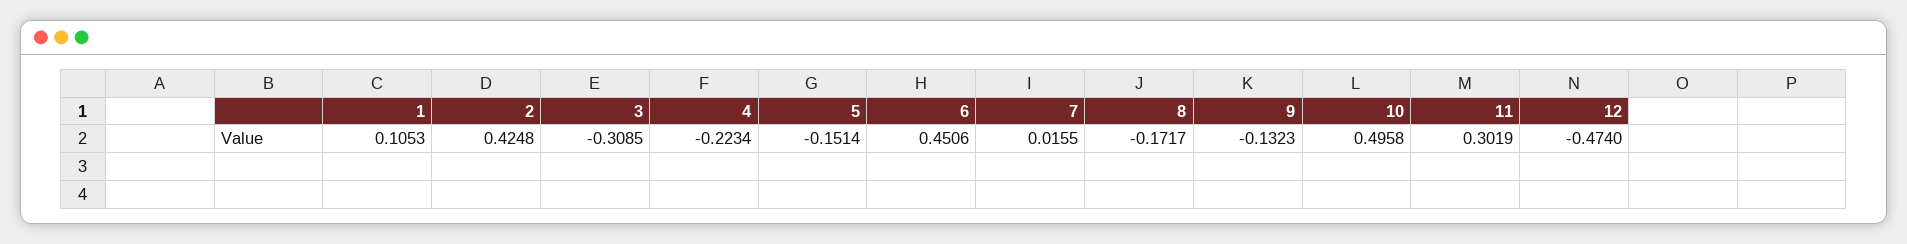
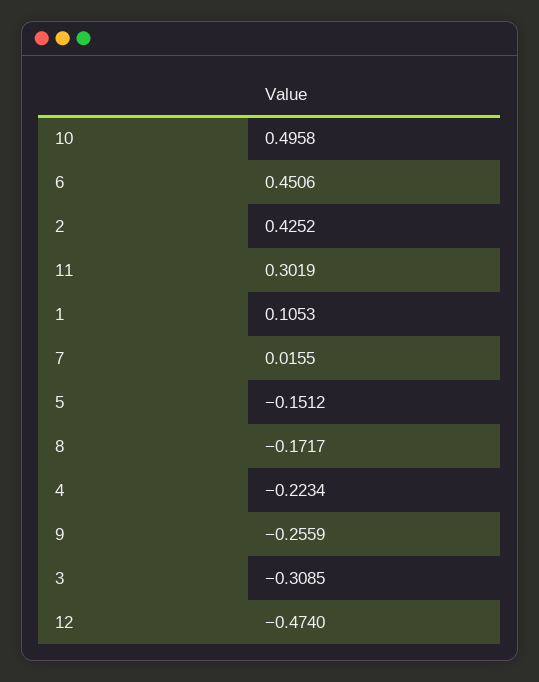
2: 0.4248 -> 0.4252
5: -0.1514 -> -0.1512
9: -0.1323 -> -0.2559

